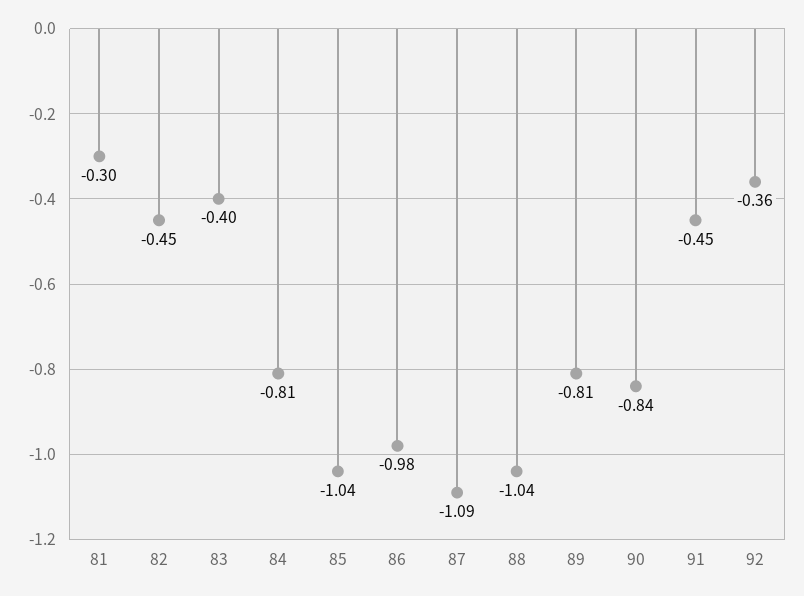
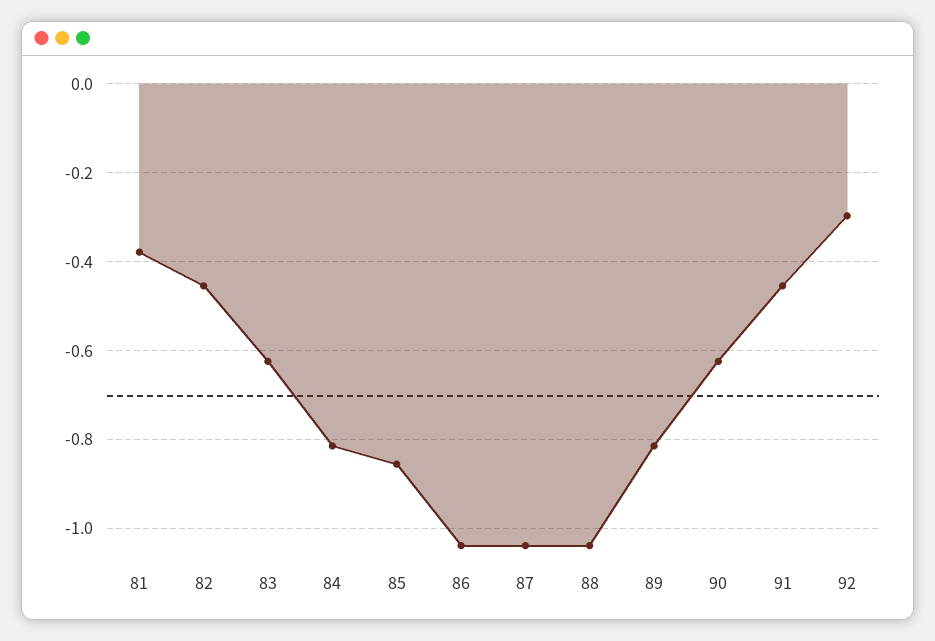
81: -0.3 -> -0.38
83: -0.4 -> -0.62
85: -1.04 -> -0.86
86: -0.98 -> -1.04
87: -1.09 -> -1.04
90: -0.84 -> -0.62
92: -0.36 -> -0.3

